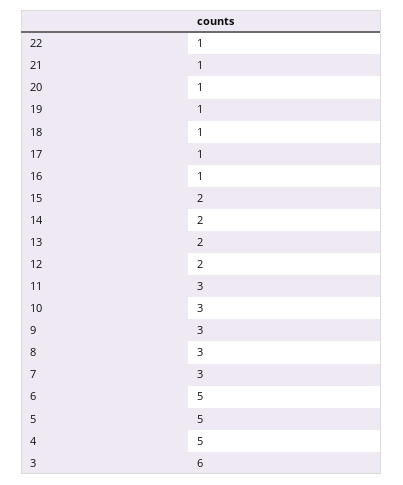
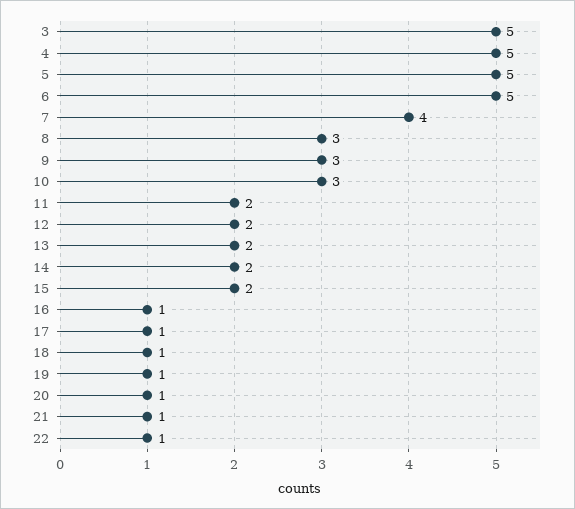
11: 3 -> 2
7: 3 -> 4
3: 6 -> 5

